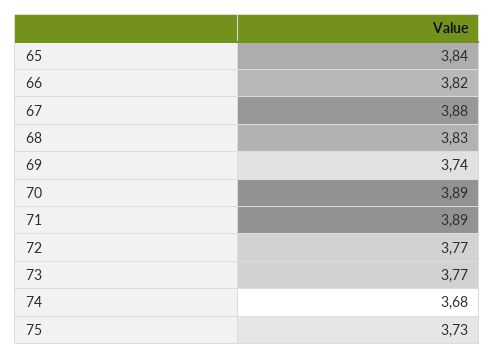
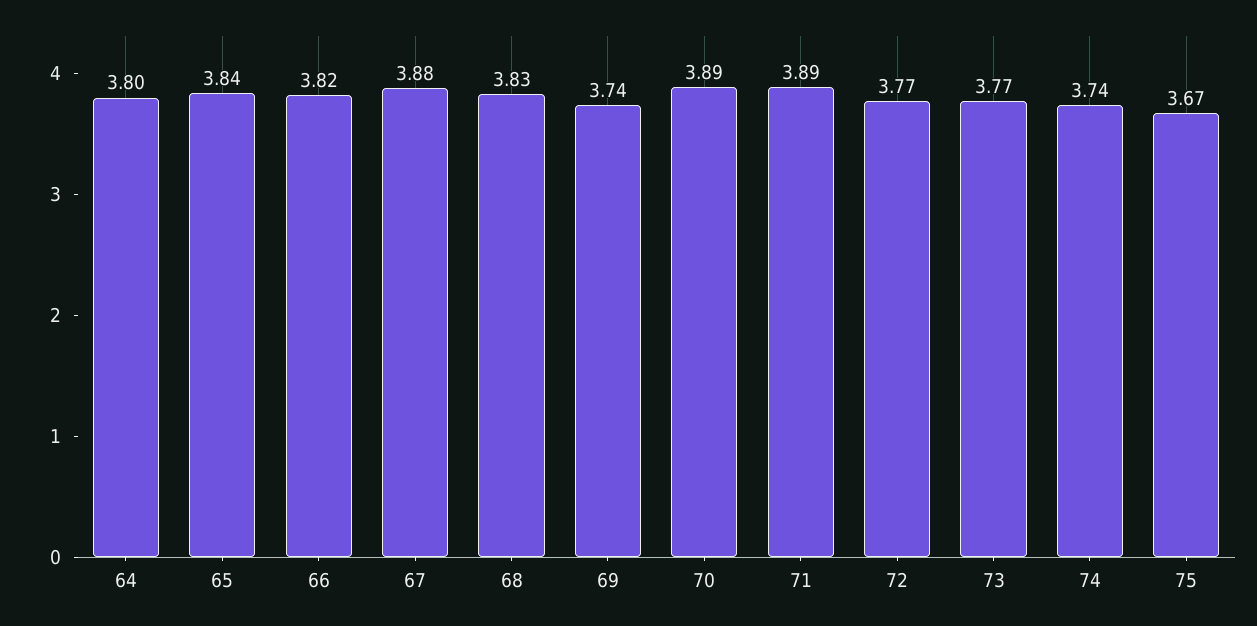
74: 3.68 -> 3.74
75: 3.73 -> 3.67
64: none -> 3.8

